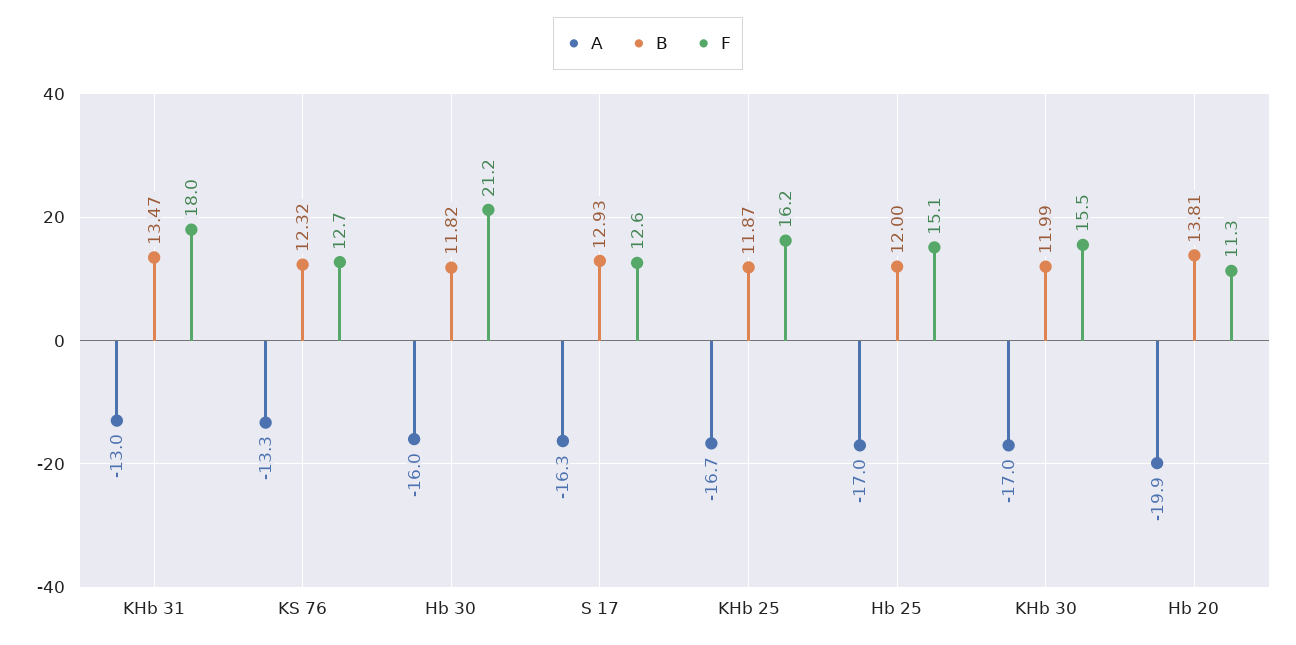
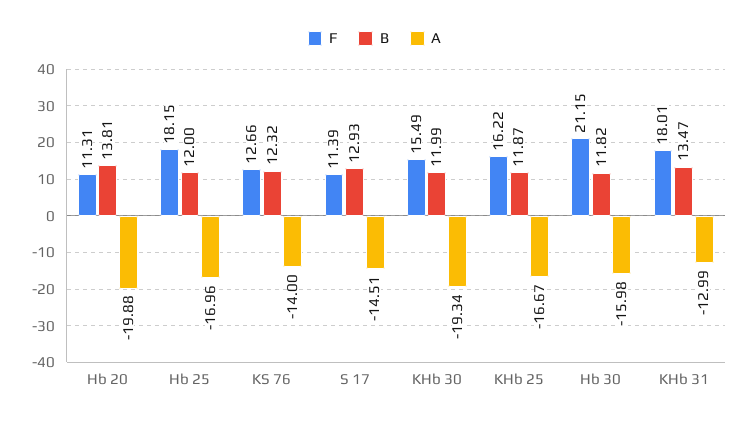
A, KS 76: -13.3 -> -14
A, S 17: -16.3 -> -14.51
F, S 17: 12.6 -> 11.39
F, Hb 25: 15.1 -> 18.15
A, KHb 30: -17 -> -19.34

